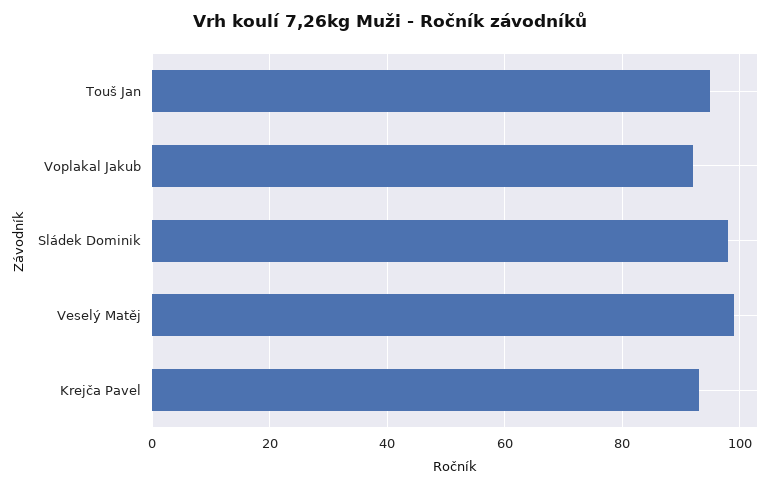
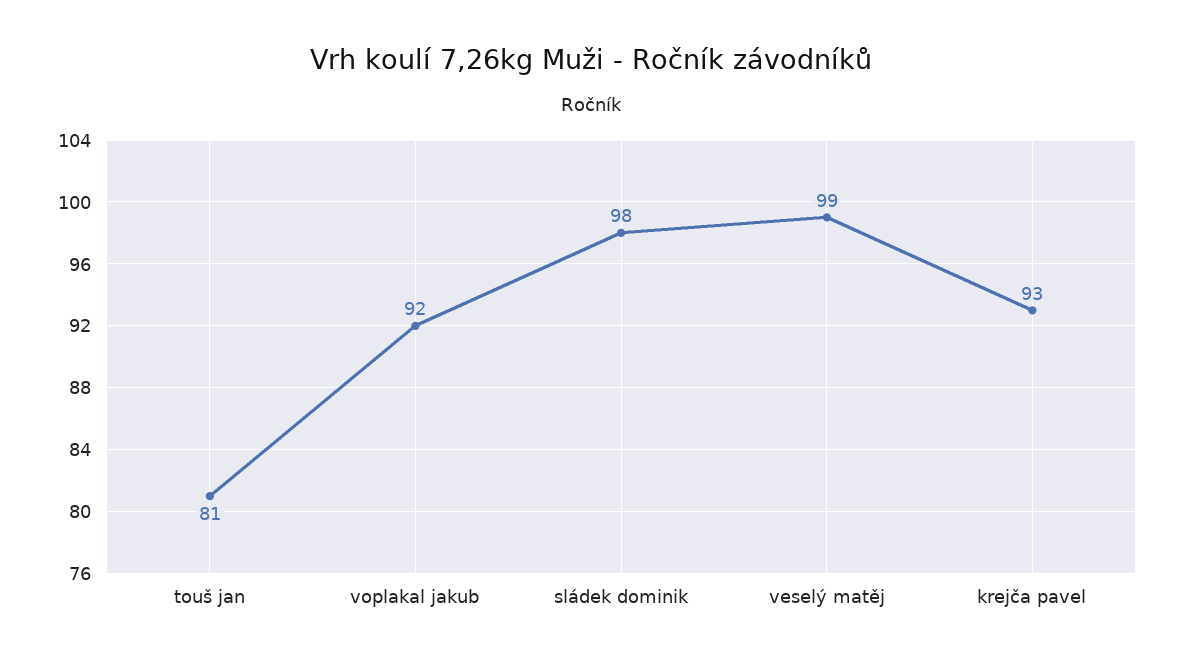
Touš Jan: 95 -> 81

